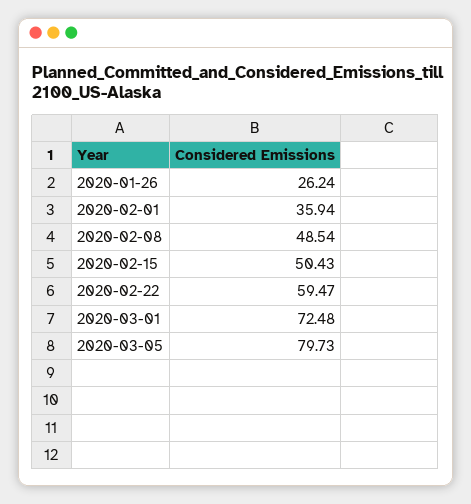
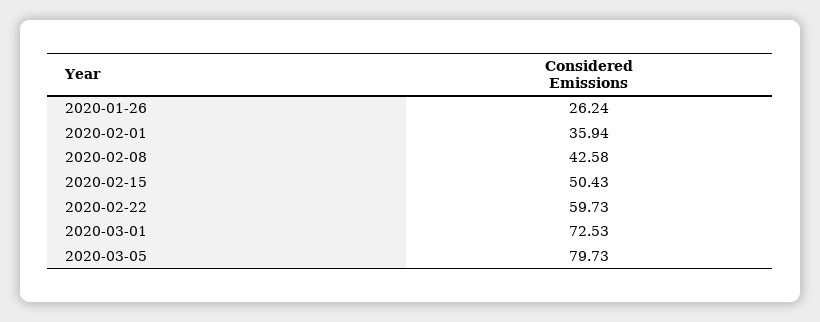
2020-02-08: 48.54 -> 42.58
2020-02-22: 59.47 -> 59.73
2020-03-01: 72.48 -> 72.53

